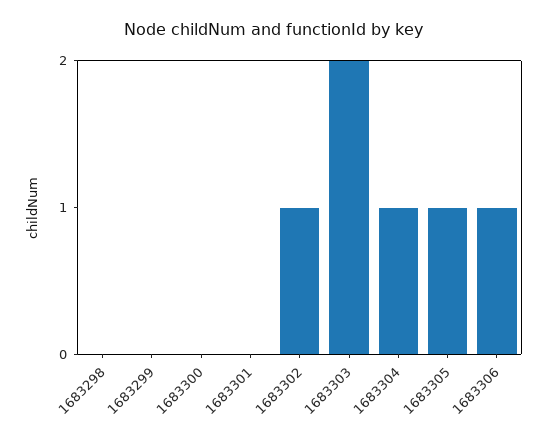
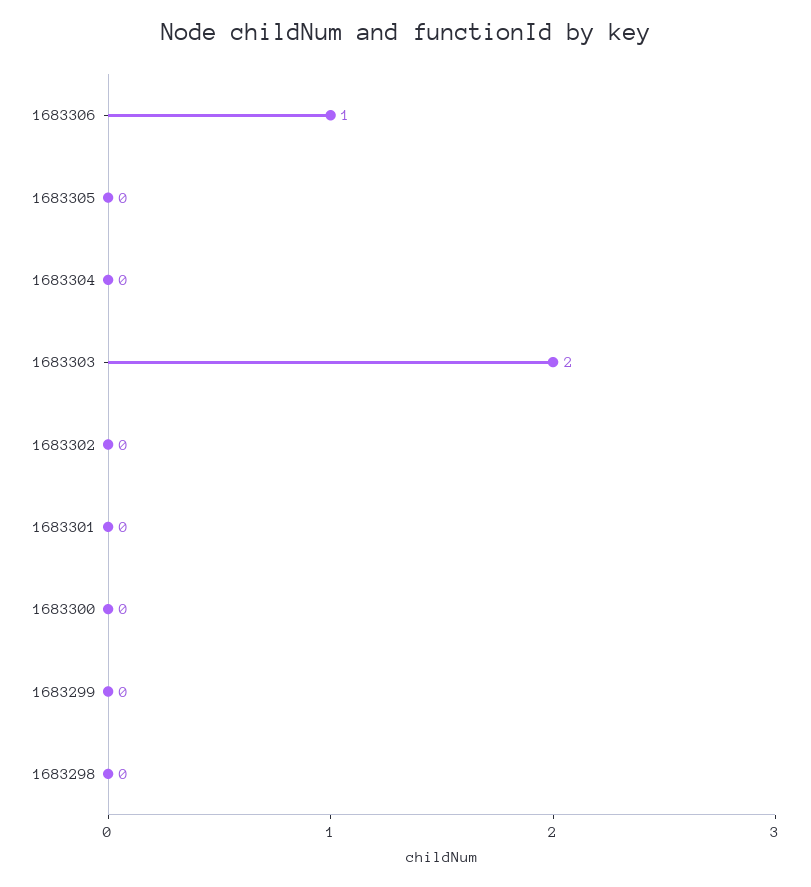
1683302: 1 -> 0
1683304: 1 -> 0
1683305: 1 -> 0

